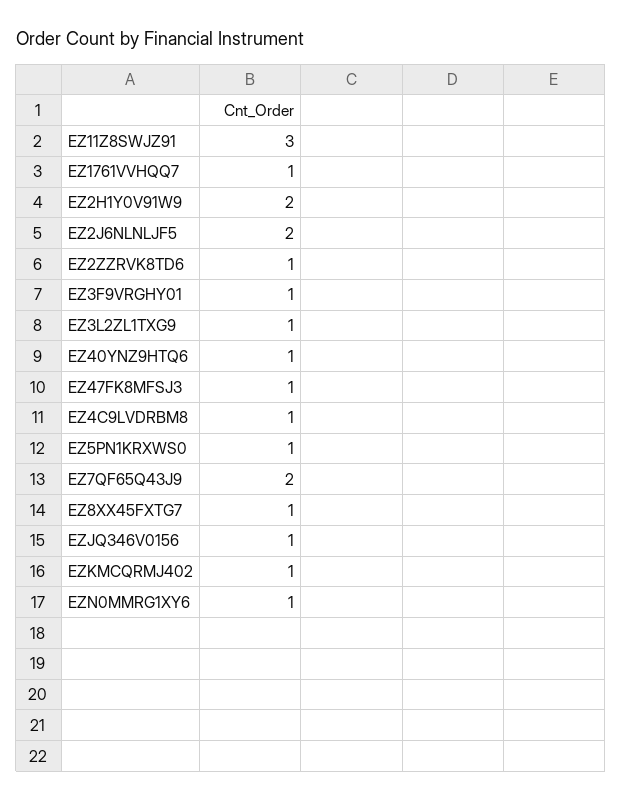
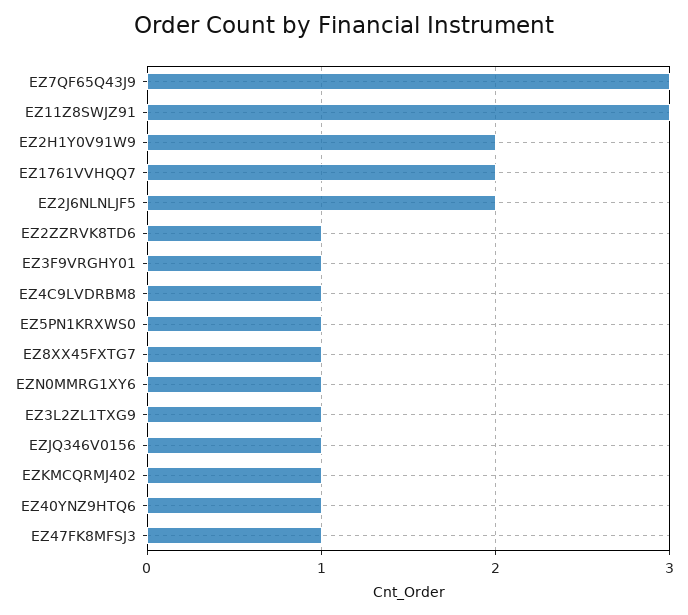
EZ1761VVHQQ7: 1 -> 2
EZ7QF65Q43J9: 2 -> 3

